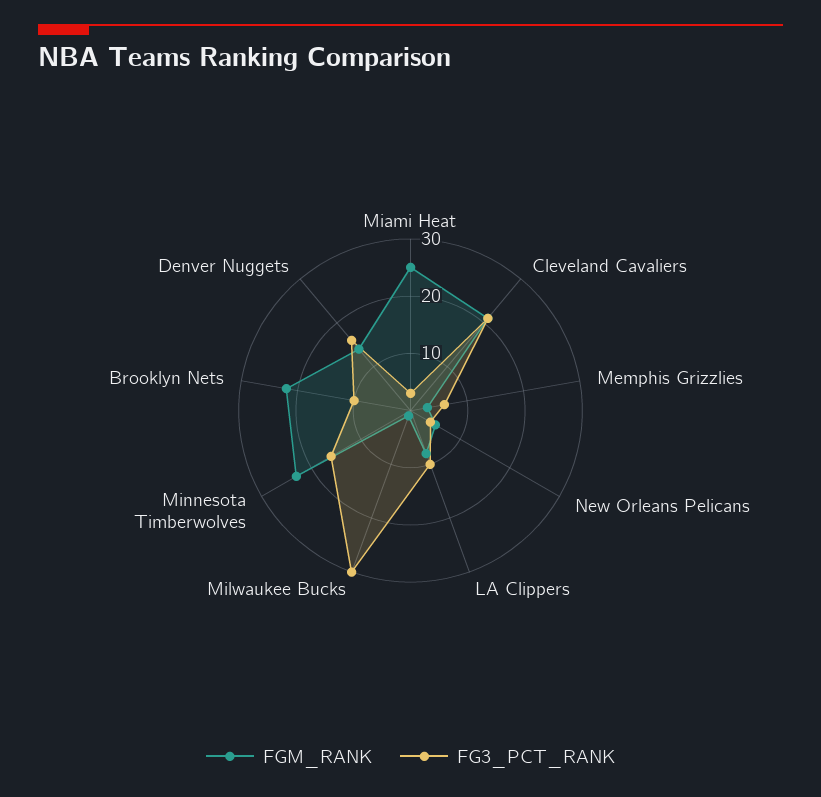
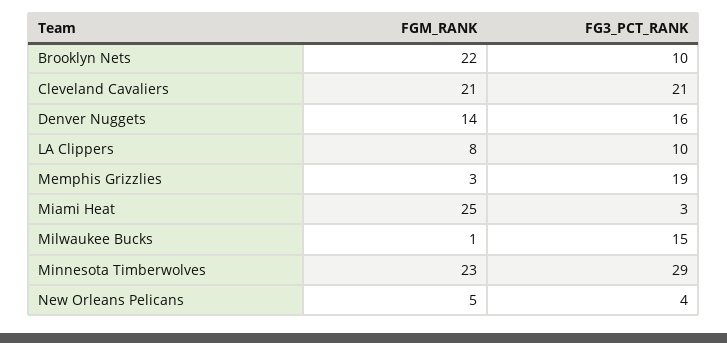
FG3_PCT_RANK, Memphis Grizzlies: 5 -> 19
FG3_PCT_RANK, Milwaukee Bucks: 30 -> 15
FG3_PCT_RANK, Minnesota Timberwolves: 15 -> 29

